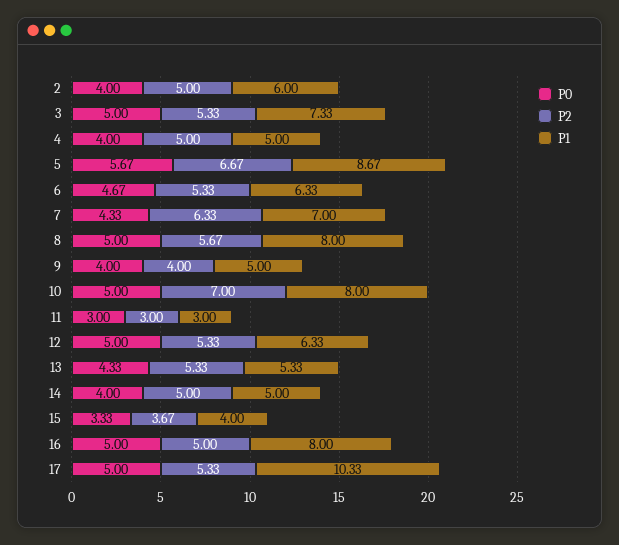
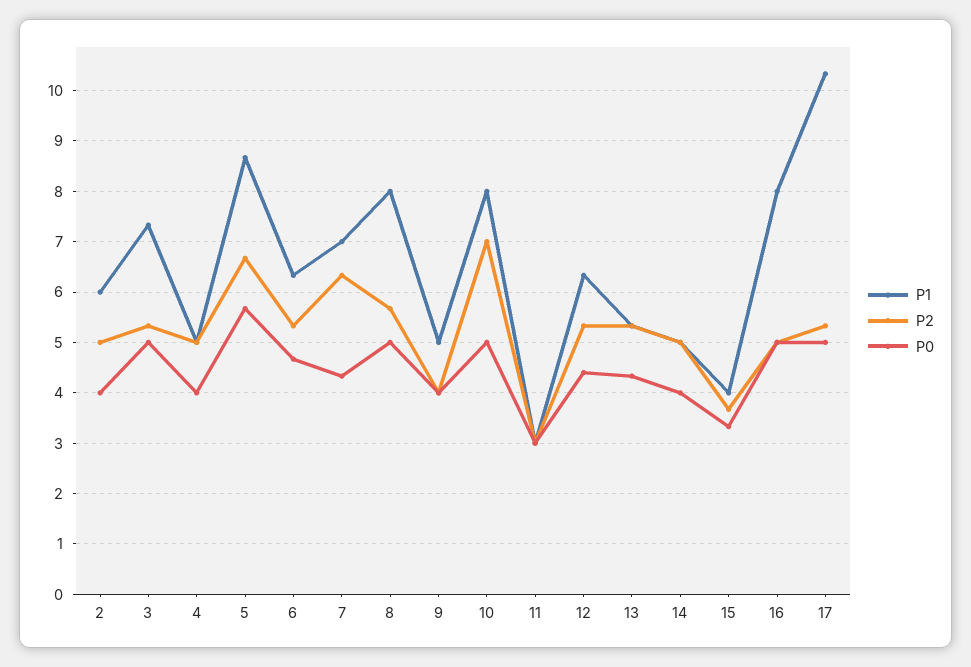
P0, 12: 5 -> 4.4

